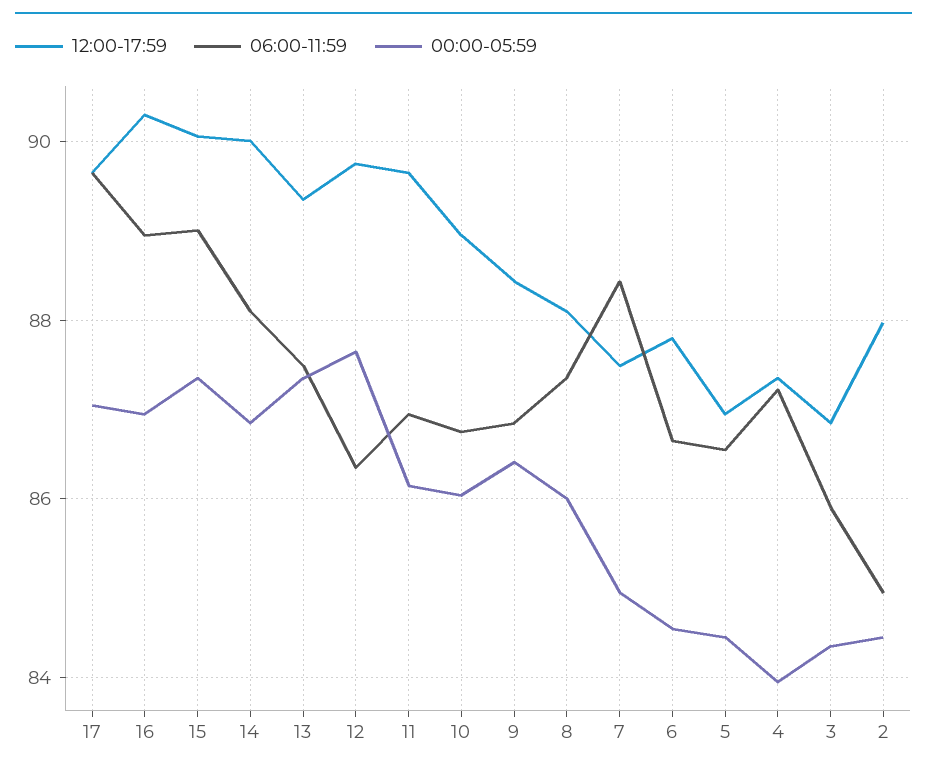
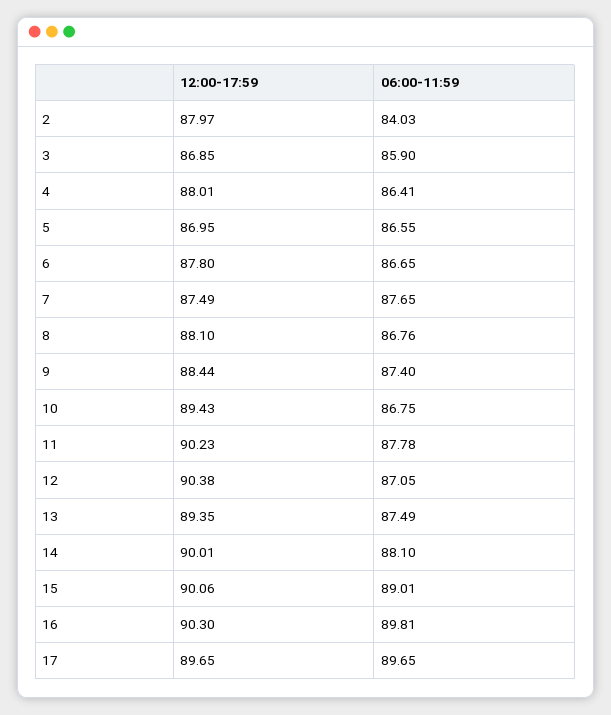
00:00-05:59, 17: 87 -> none
06:00-11:59, 16: 89 -> 89.81
00:00-05:59, 16: 87 -> none
00:00-05:59, 15: 87.4 -> none
00:00-05:59, 14: 86.8 -> none
00:00-05:59, 13: 87.4 -> none
12:00-17:59, 12: 89.8 -> 90.38
06:00-11:59, 12: 86.4 -> 87.05
00:00-05:59, 12: 87.6 -> none
12:00-17:59, 11: 89.6 -> 90.23
06:00-11:59, 11: 87 -> 87.78
00:00-05:59, 11: 86.2 -> none
12:00-17:59, 10: 89 -> 89.43
00:00-05:59, 10: 86 -> none
06:00-11:59, 9: 86.8 -> 87.4
00:00-05:59, 9: 86.4 -> none
06:00-11:59, 8: 87.4 -> 86.76
00:00-05:59, 8: 86 -> none
06:00-11:59, 7: 88.4 -> 87.65
00:00-05:59, 7: 85 -> none
00:00-05:59, 6: 84.6 -> none
00:00-05:59, 5: 84.4 -> none
12:00-17:59, 4: 87.4 -> 88.01
06:00-11:59, 4: 87.2 -> 86.41
00:00-05:59, 4: 84 -> none
00:00-05:59, 3: 84.4 -> none
06:00-11:59, 2: 85 -> 84.03
00:00-05:59, 2: 84.4 -> none

